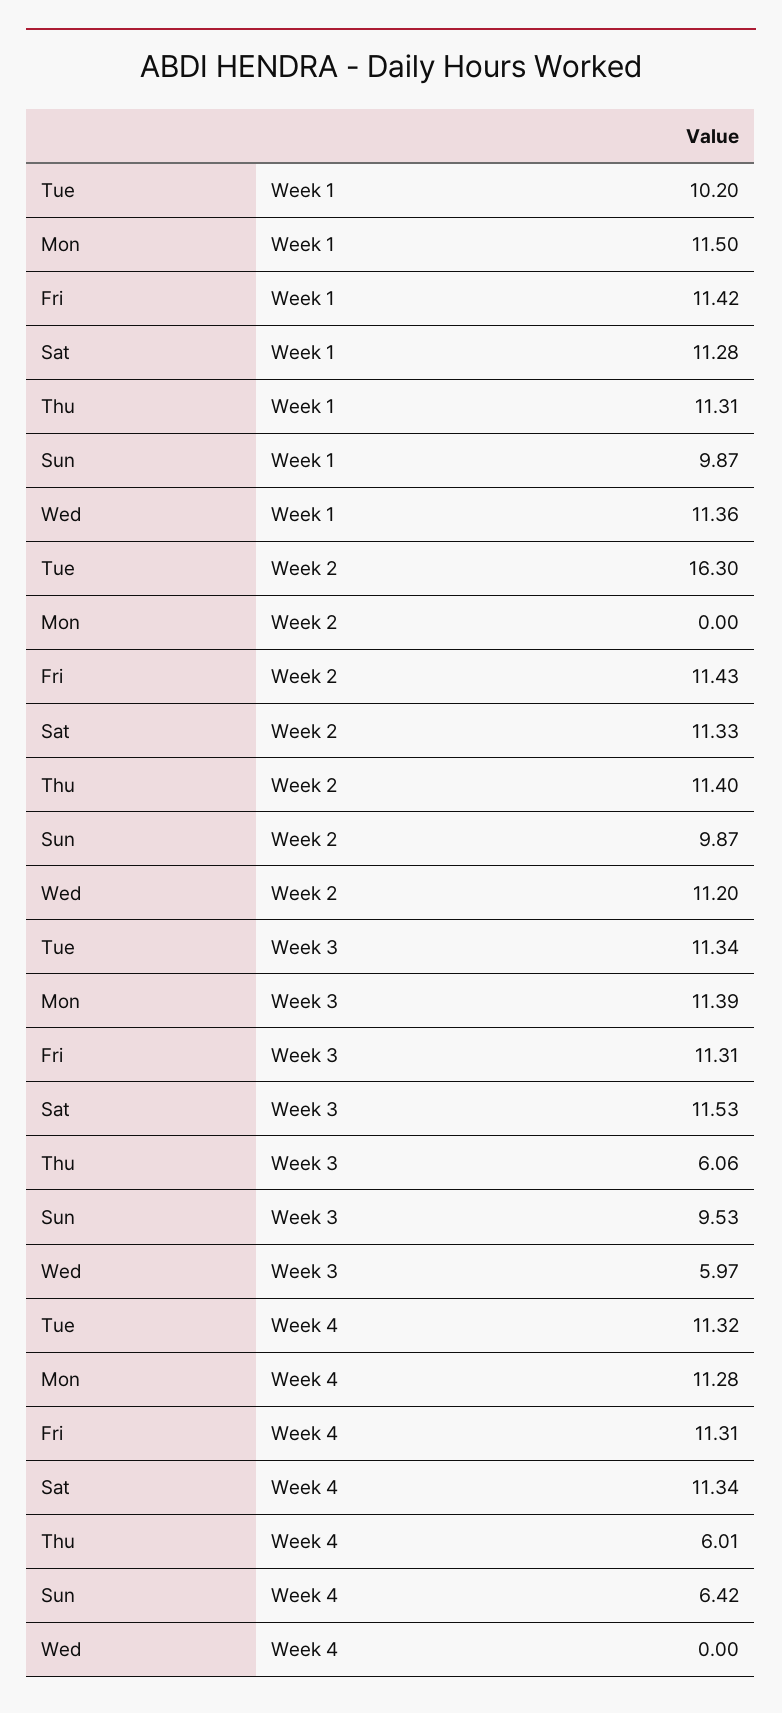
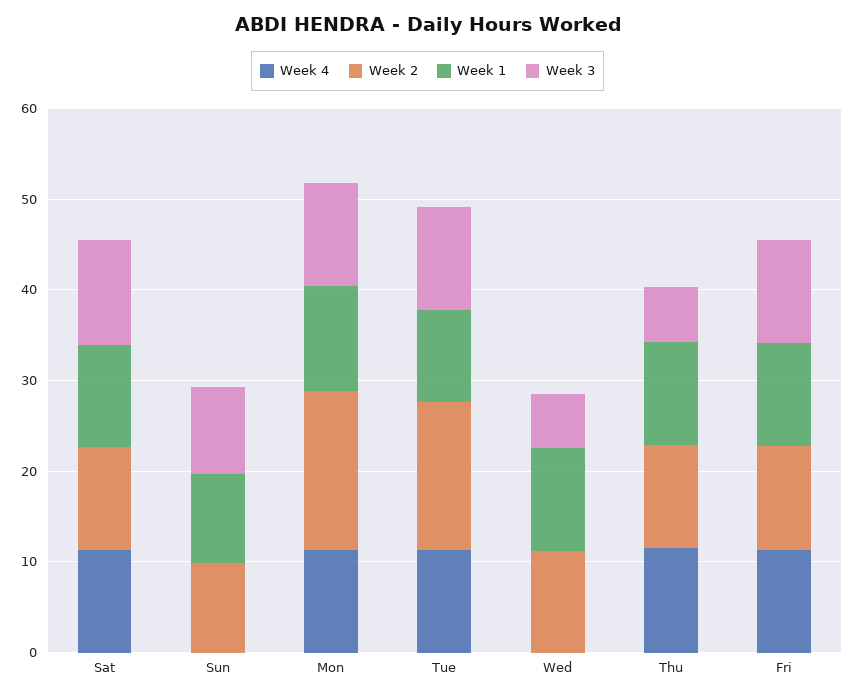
Week 2, Mon: 0 -> 18
Week 4, Thu: 6.01 -> 12
Week 4, Sun: 6.42 -> 0

